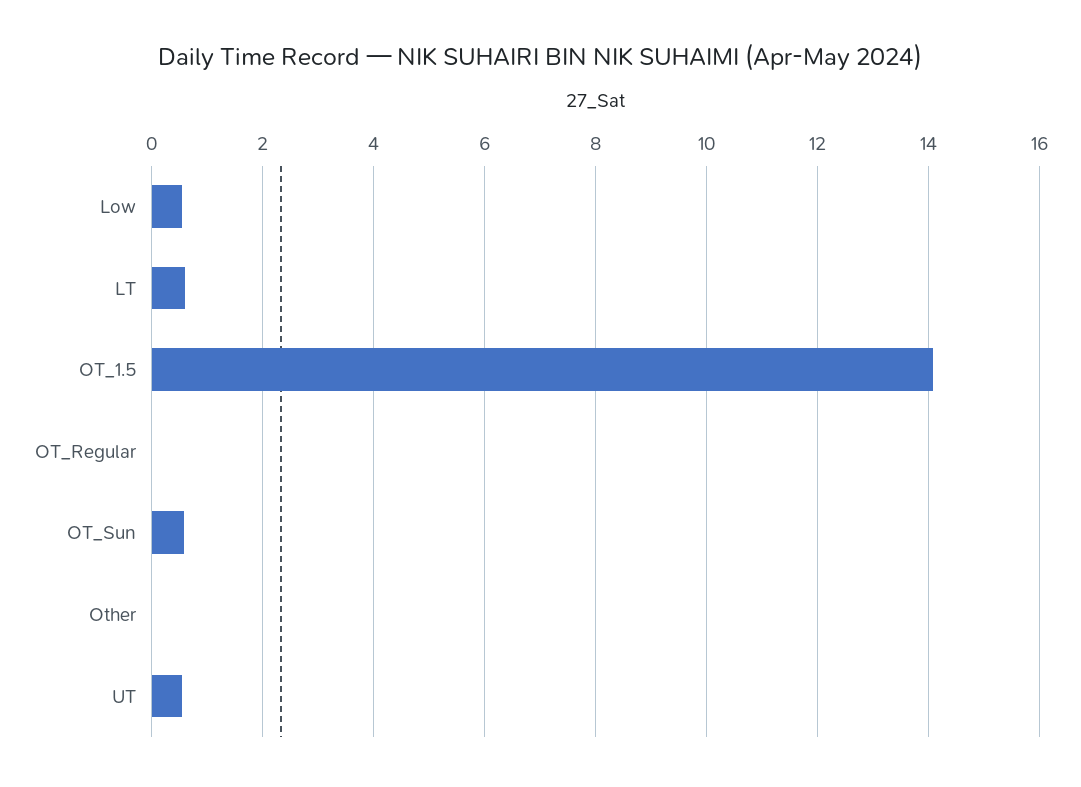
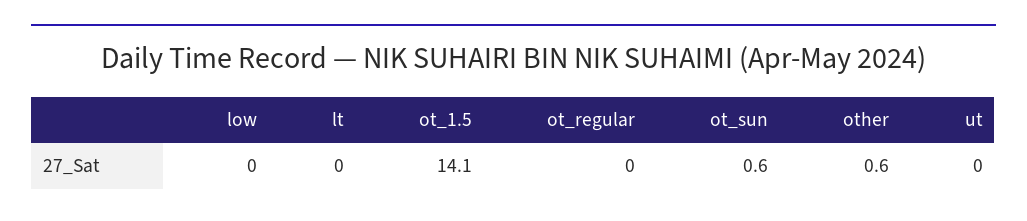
Low: 0.6 -> 0
LT: 0.6 -> 0
Other: 0 -> 0.6
UT: 0.6 -> 0

